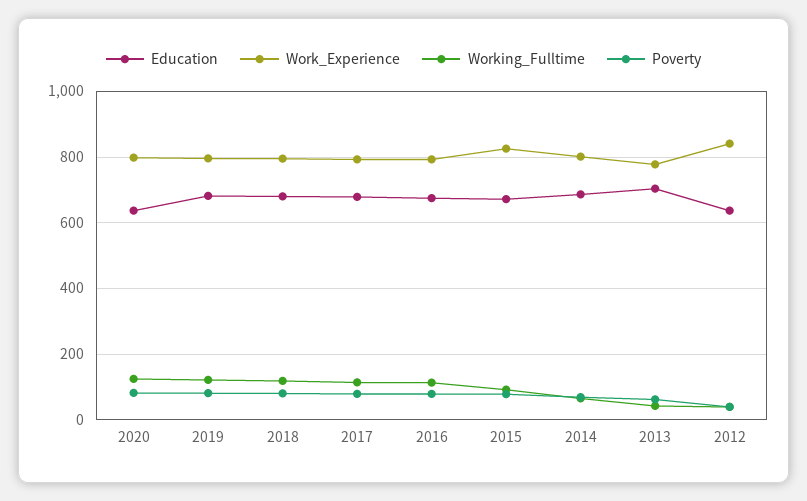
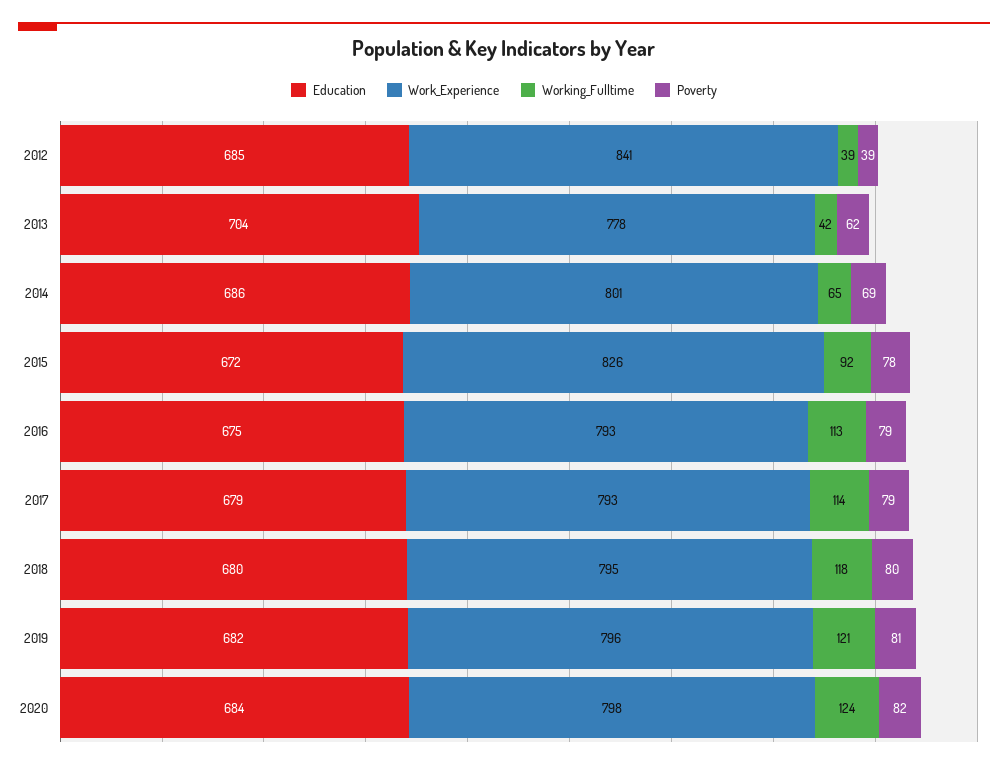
Education, 2020: 640 -> 684
Education, 2012: 640 -> 685

